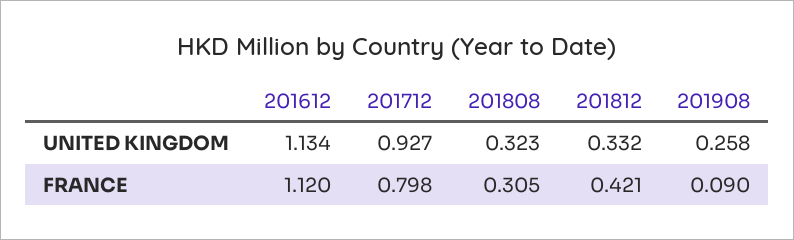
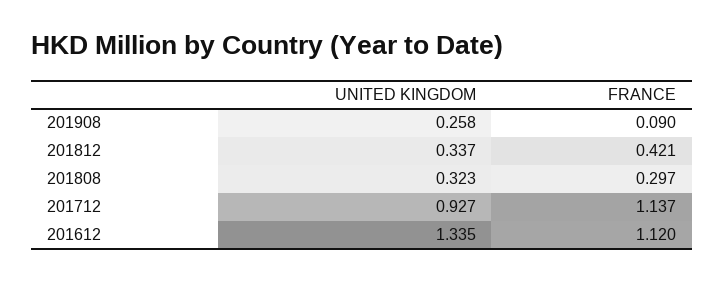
201612, UNITED KINGDOM: 1.134 -> 1.335
201812, UNITED KINGDOM: 0.332 -> 0.337
201712, FRANCE: 0.798 -> 1.137
201808, FRANCE: 0.305 -> 0.297

